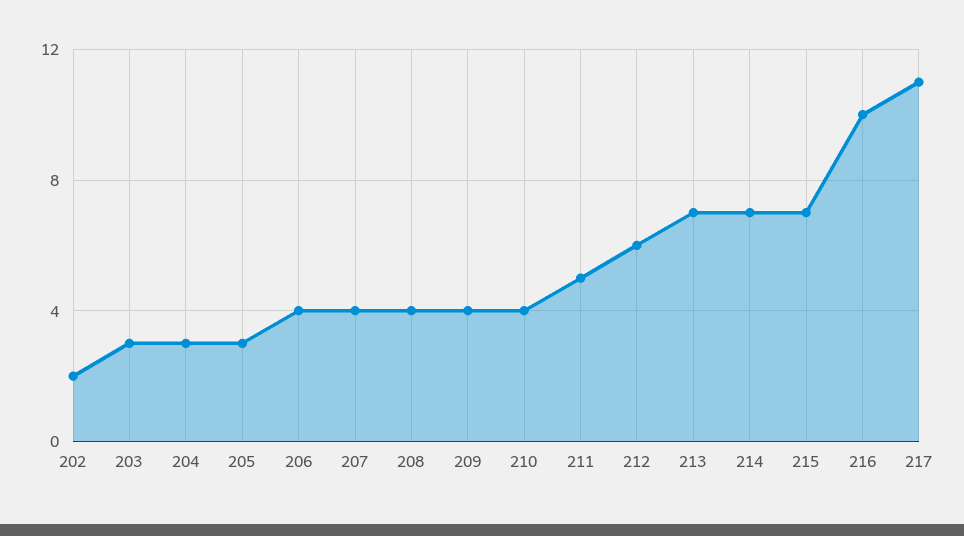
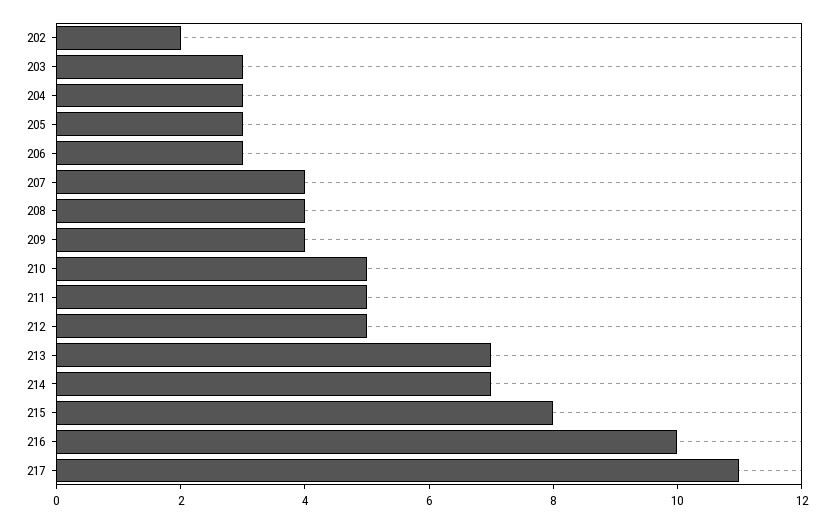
206: 4 -> 3
210: 4 -> 5
212: 6 -> 5
215: 7 -> 8

